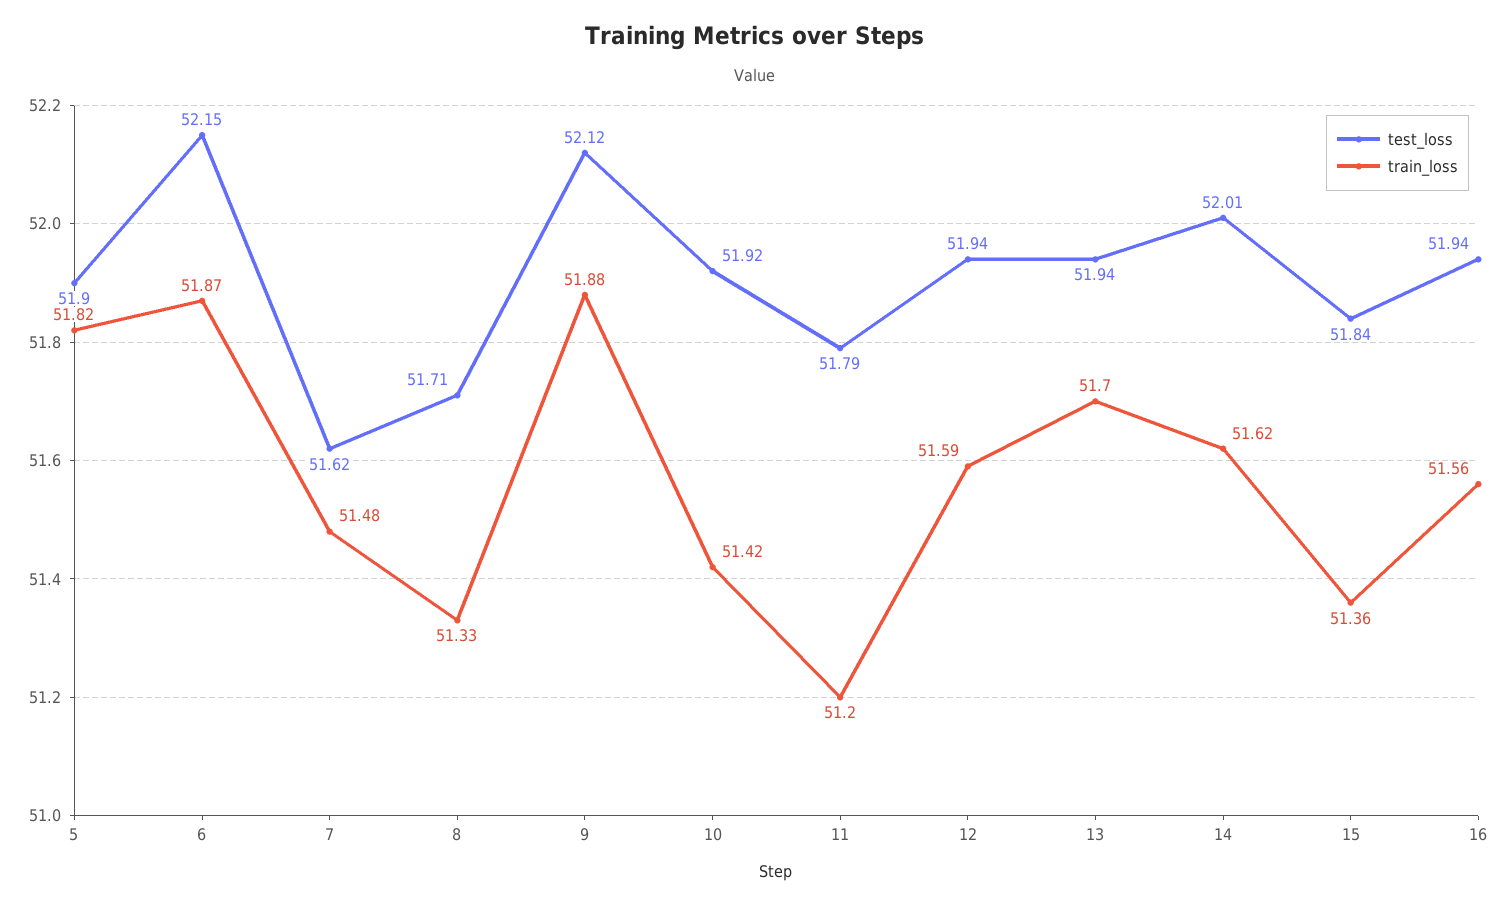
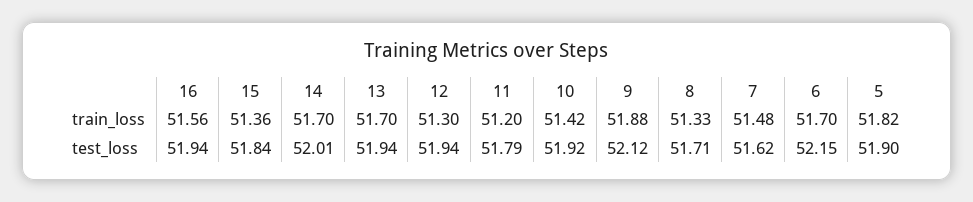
train_loss, 6: 51.87 -> 51.7
train_loss, 12: 51.59 -> 51.3
train_loss, 14: 51.62 -> 51.7

